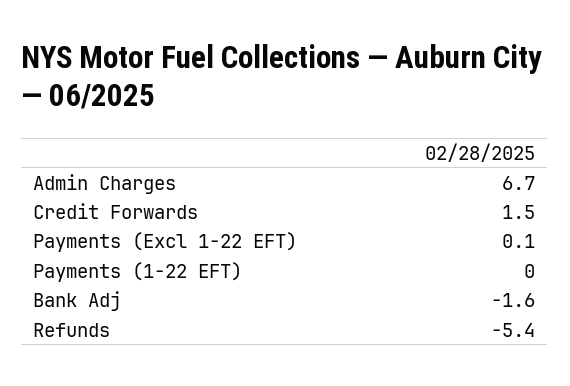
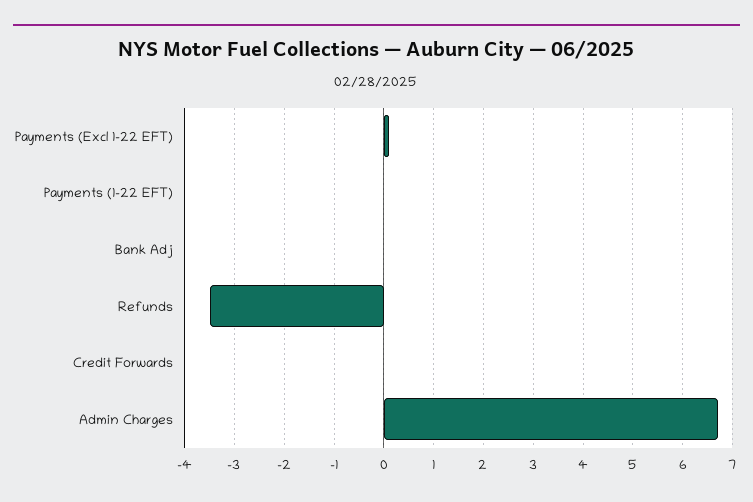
Credit Forwards: 1.5 -> 0
Bank Adj: -1.6 -> 0
Refunds: -5.4 -> -3.5

